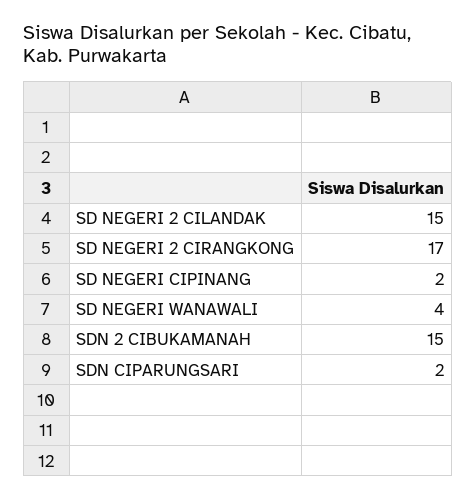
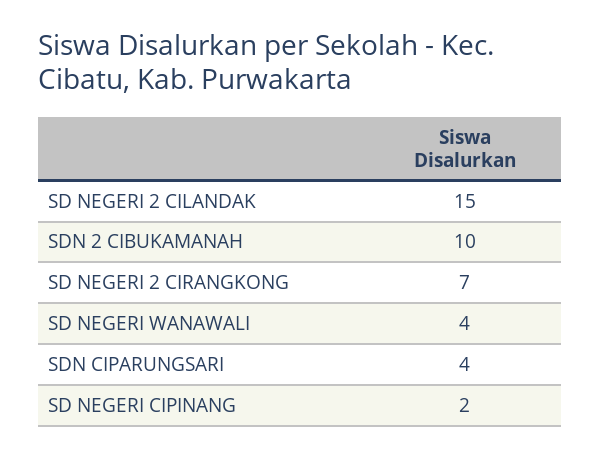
SD NEGERI 2 CIRANGKONG: 17 -> 7
SDN 2 CIBUKAMANAH: 15 -> 10
SDN CIPARUNGSARI: 2 -> 4

